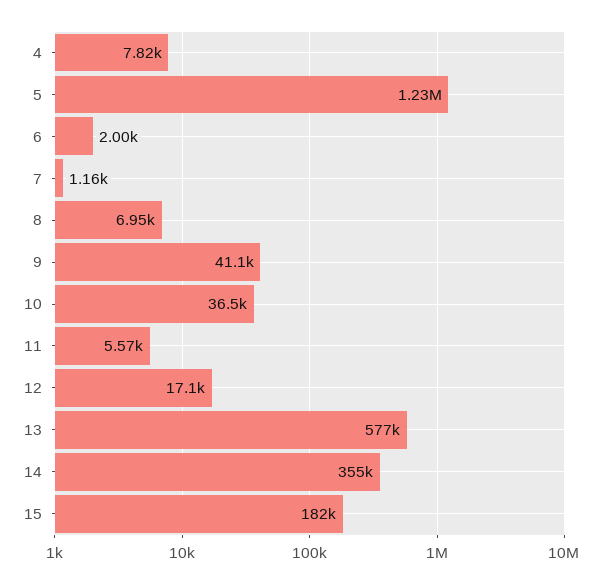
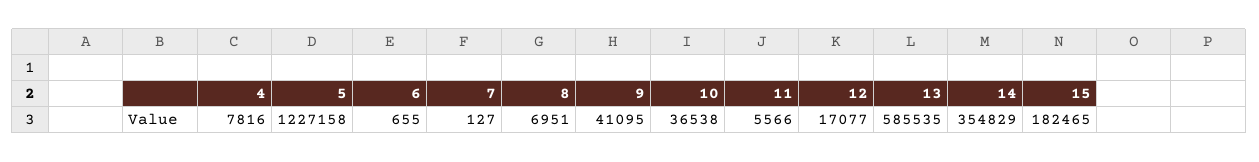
6: 2000 -> 655
7: 1160 -> 127
13: 577000 -> 585535

